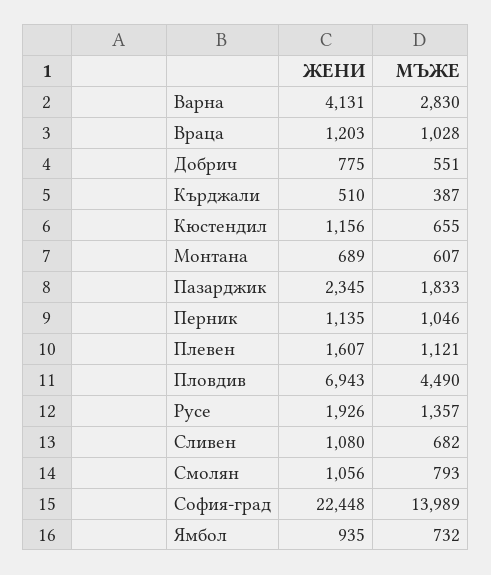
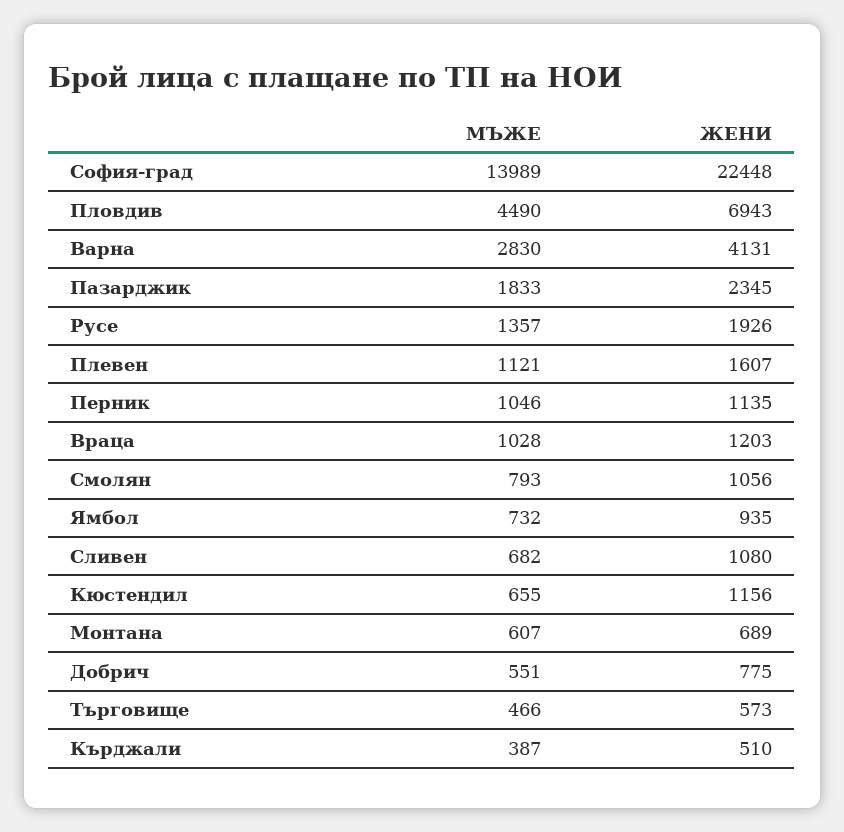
МЪЖЕ, Търговище: none -> 466
ЖЕНИ, Търговище: none -> 573

